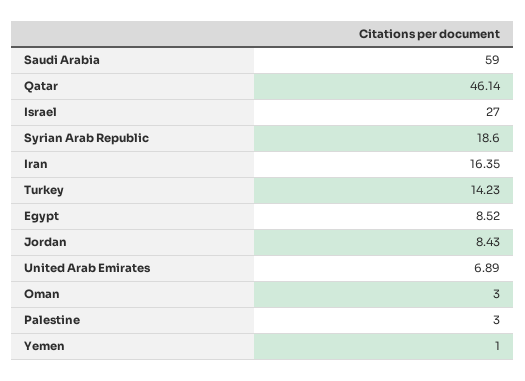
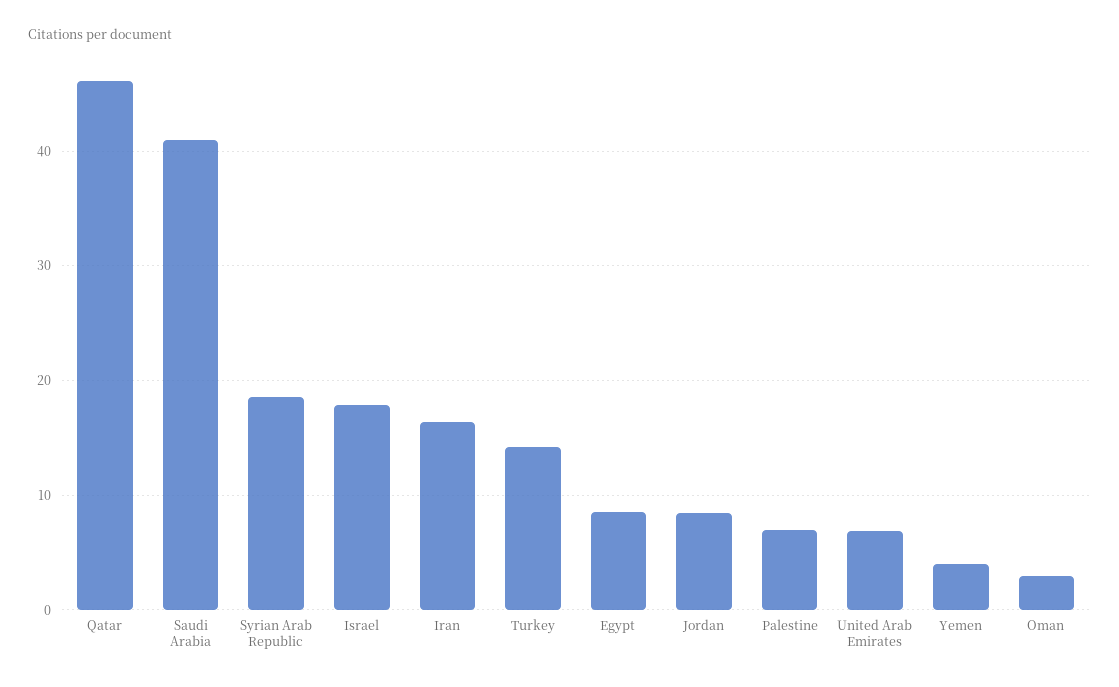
Saudi Arabia: 59 -> 41
Israel: 27 -> 18
Palestine: 3 -> 7
Yemen: 1 -> 4

